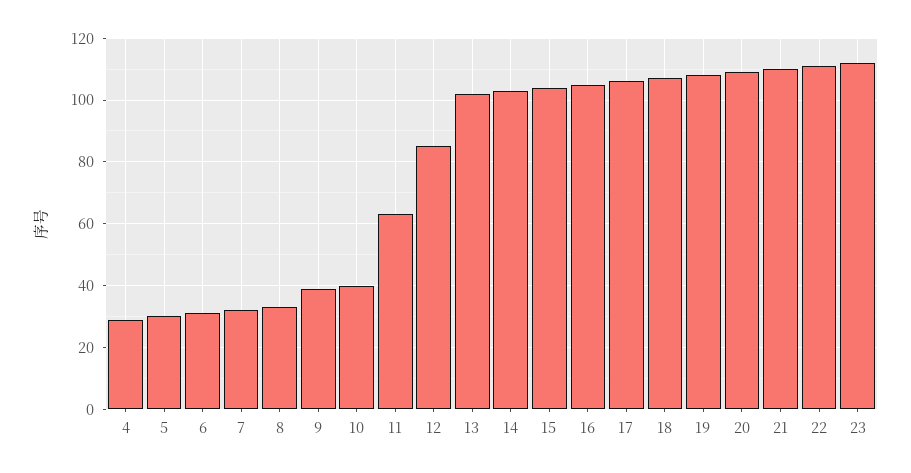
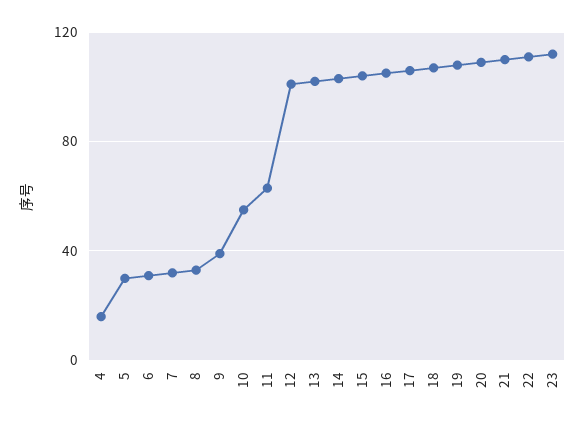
4: 30 -> 15
10: 40 -> 55
12: 85 -> 100

